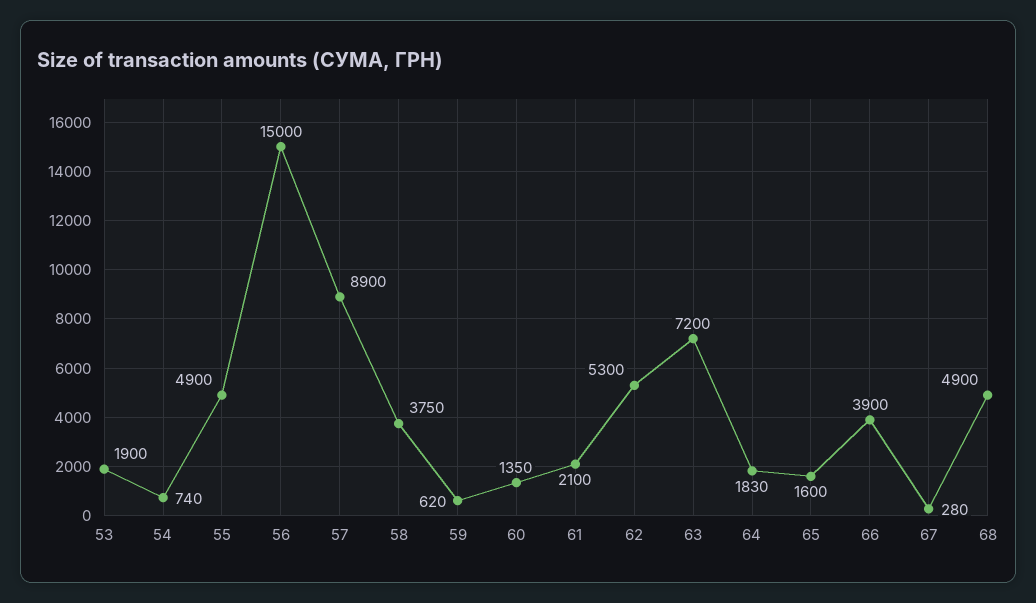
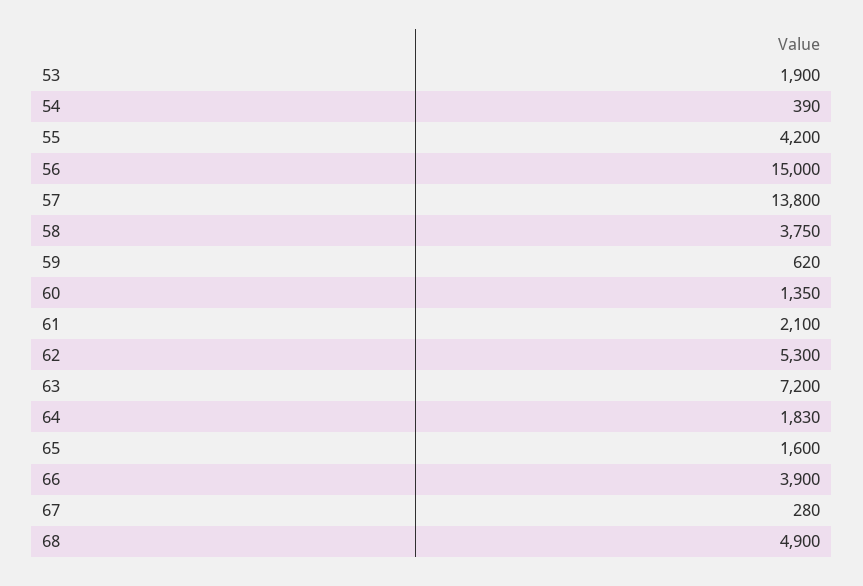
54: 740 -> 390
55: 4900 -> 4200
57: 8900 -> 13800

